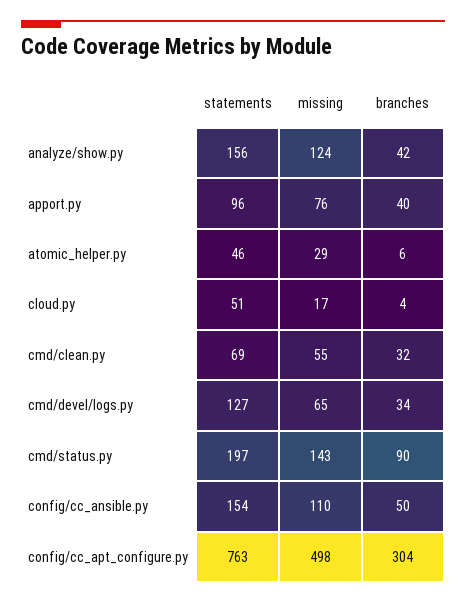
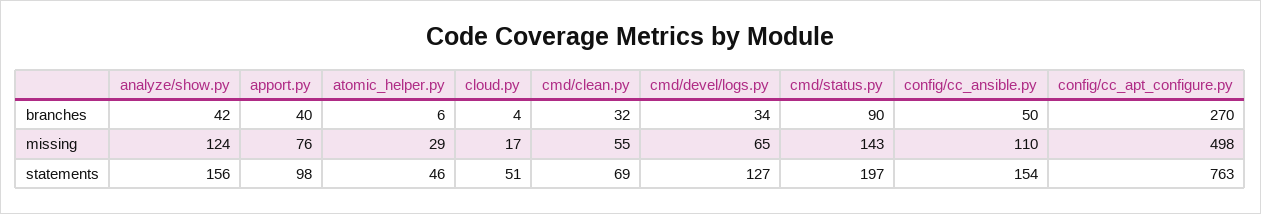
statements, apport.py: 96 -> 98
branches, config/cc_apt_configure.py: 304 -> 270

